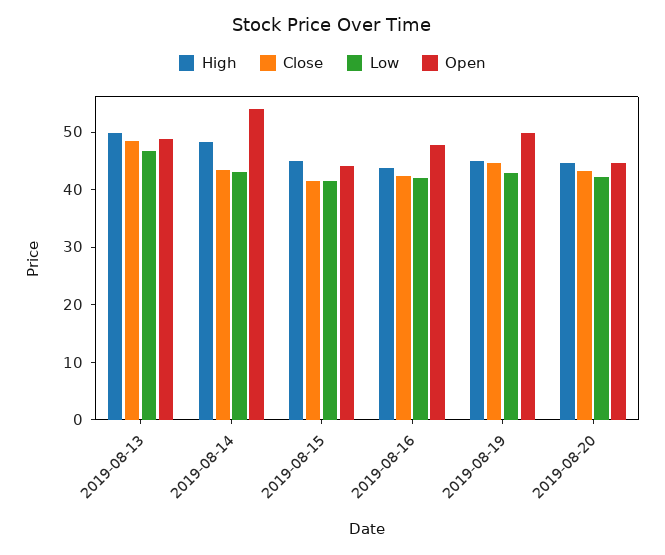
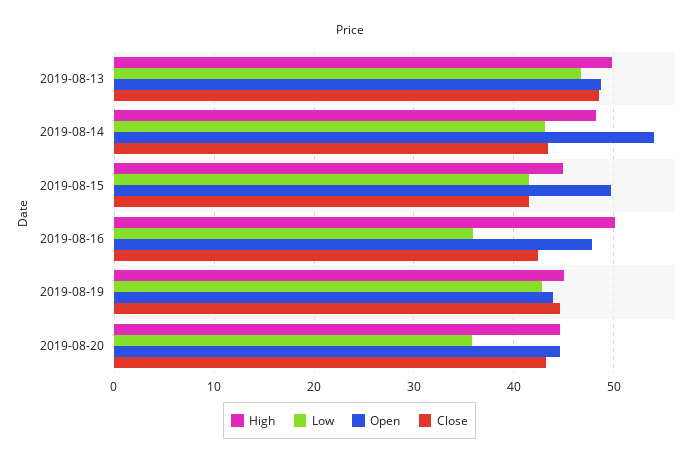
Open, 2019-08-15: 44 -> 50
High, 2019-08-16: 44 -> 50
Low, 2019-08-16: 42 -> 36
Open, 2019-08-19: 50 -> 44
Low, 2019-08-20: 42 -> 36

